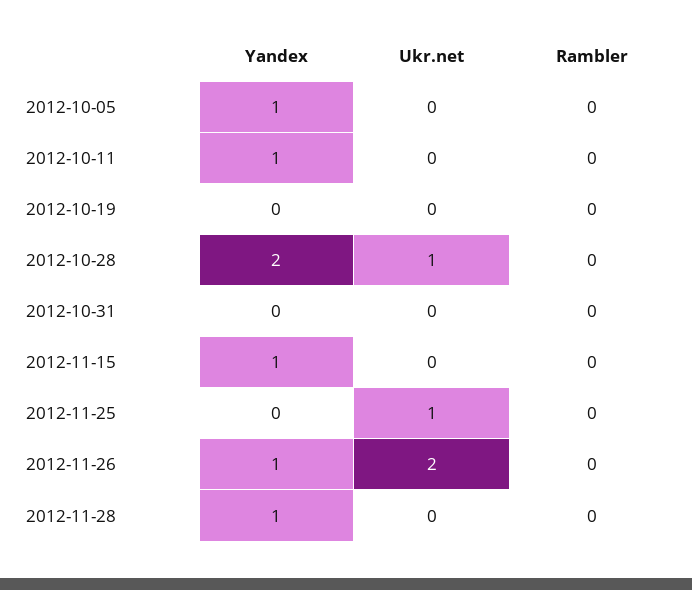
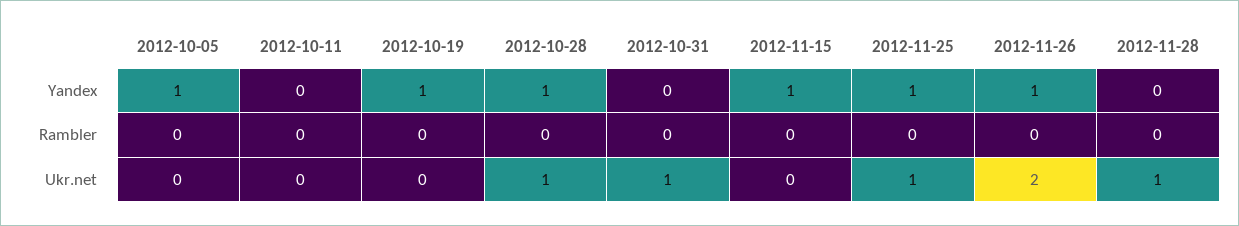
Yandex, 2012-10-11: 1 -> 0
Yandex, 2012-10-19: 0 -> 1
Yandex, 2012-10-28: 2 -> 1
Ukr.net, 2012-10-31: 0 -> 1
Yandex, 2012-11-25: 0 -> 1
Yandex, 2012-11-28: 1 -> 0
Ukr.net, 2012-11-28: 0 -> 1

